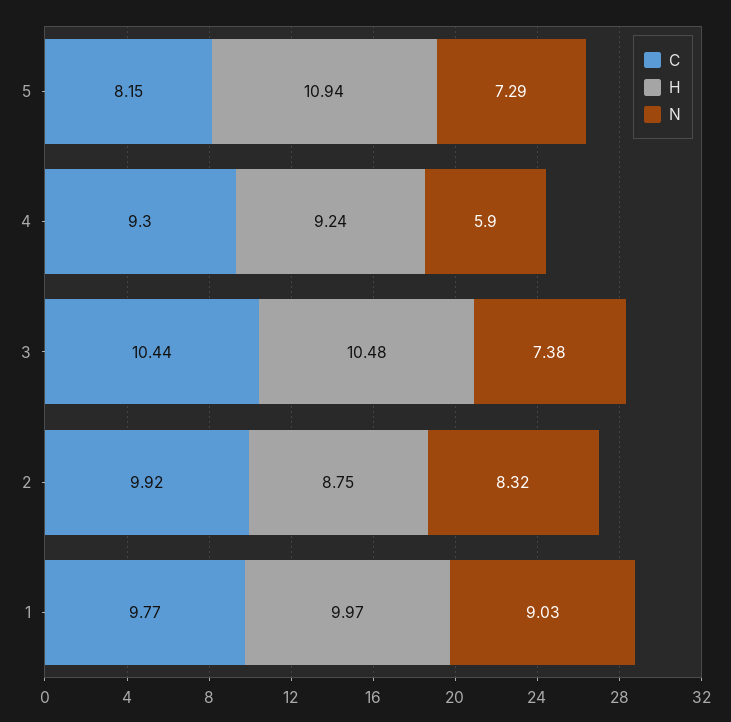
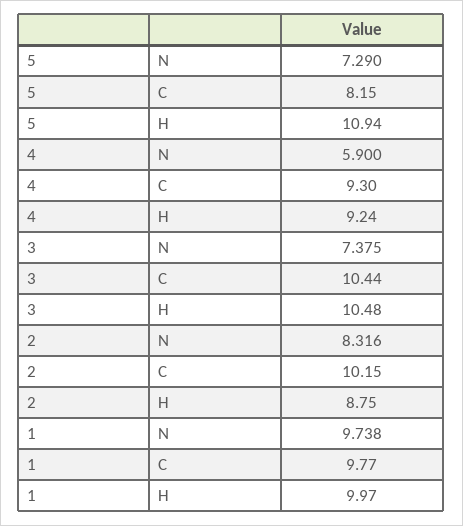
C, 2: 9.92 -> 10.15
N, 1: 9.03 -> 9.738

